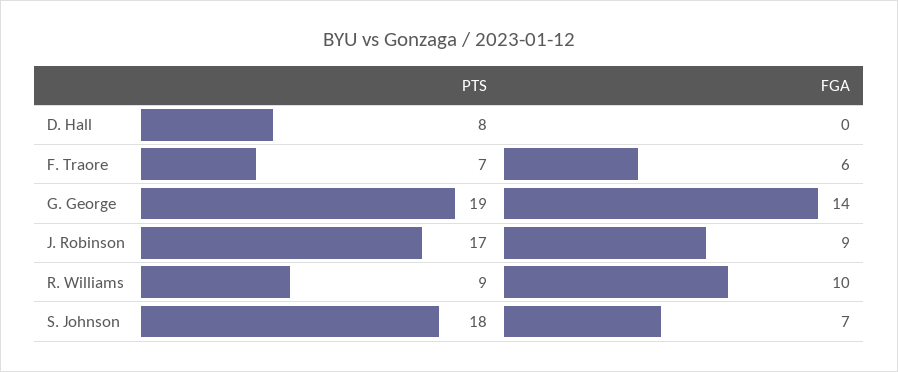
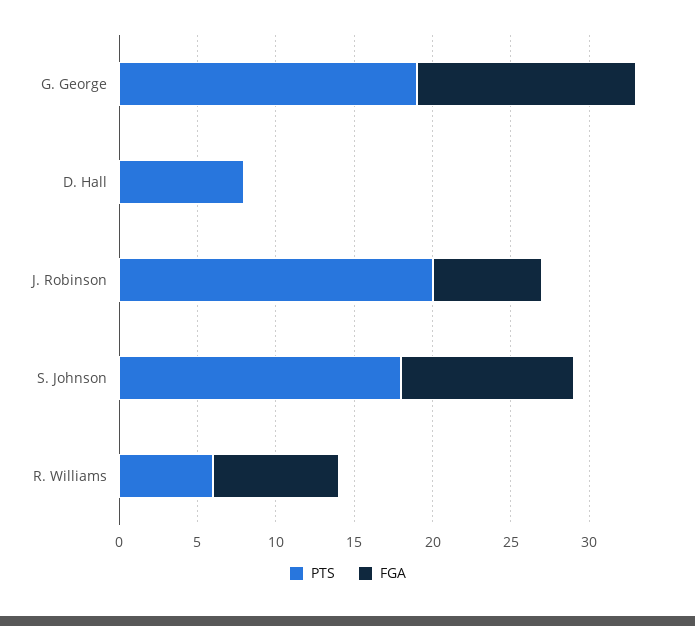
PTS, F. Traore: 7 -> none
FGA, F. Traore: 6 -> none
PTS, J. Robinson: 17 -> 20
FGA, J. Robinson: 9 -> 7
PTS, R. Williams: 9 -> 6
FGA, R. Williams: 10 -> 8
FGA, S. Johnson: 7 -> 11

